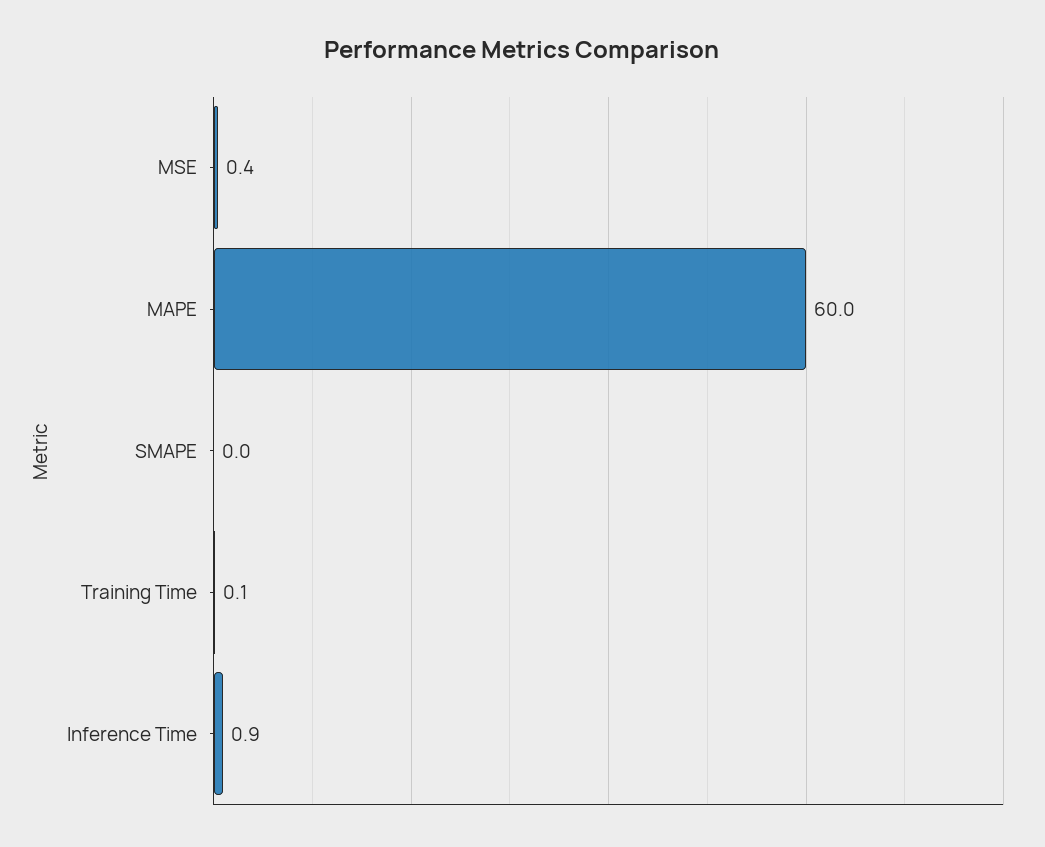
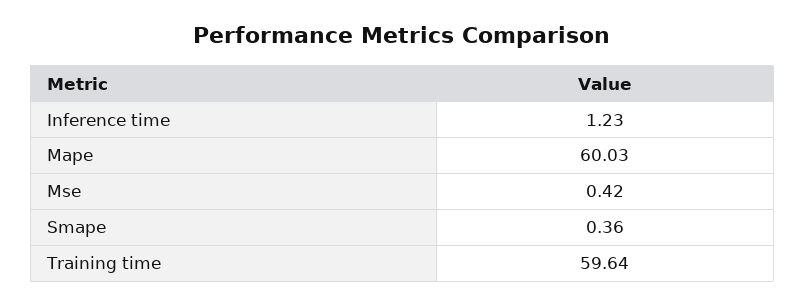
SMAPE: 0 -> 0.36
Training Time: 0.1 -> 59.64
Inference Time: 0.9 -> 1.23

